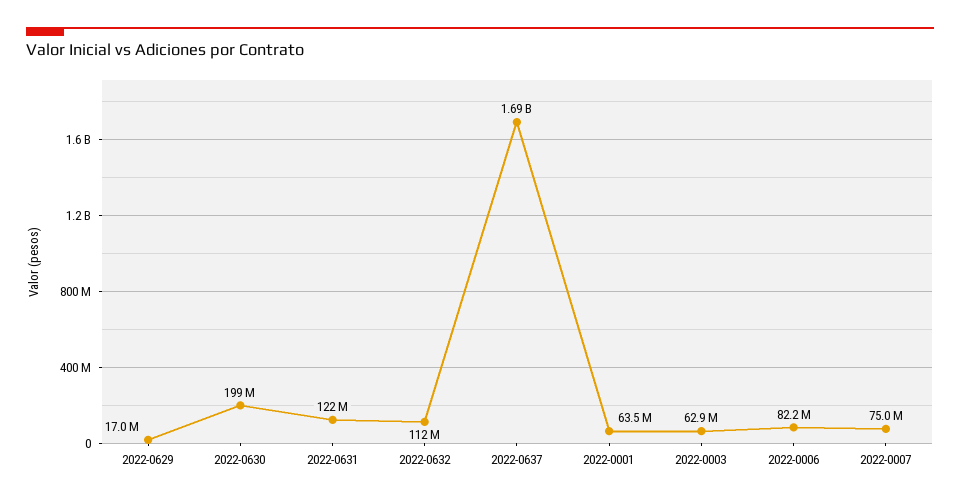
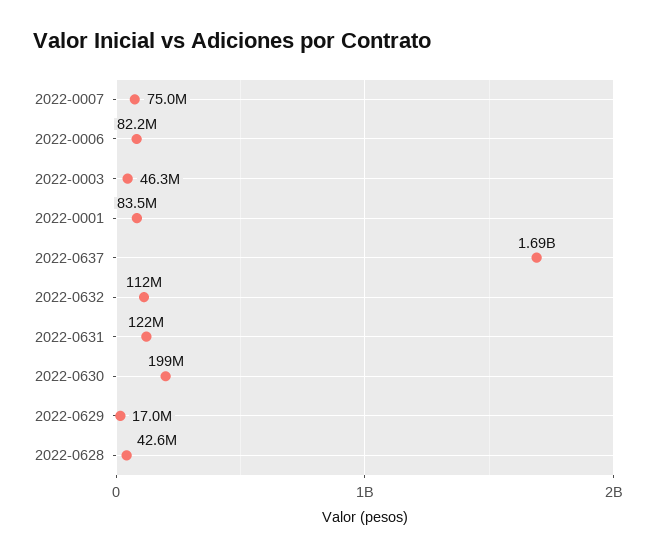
2022-0001: 63500000 -> 83500000
2022-0003: 62900000 -> 46300000
2022-0628: none -> 42600000

